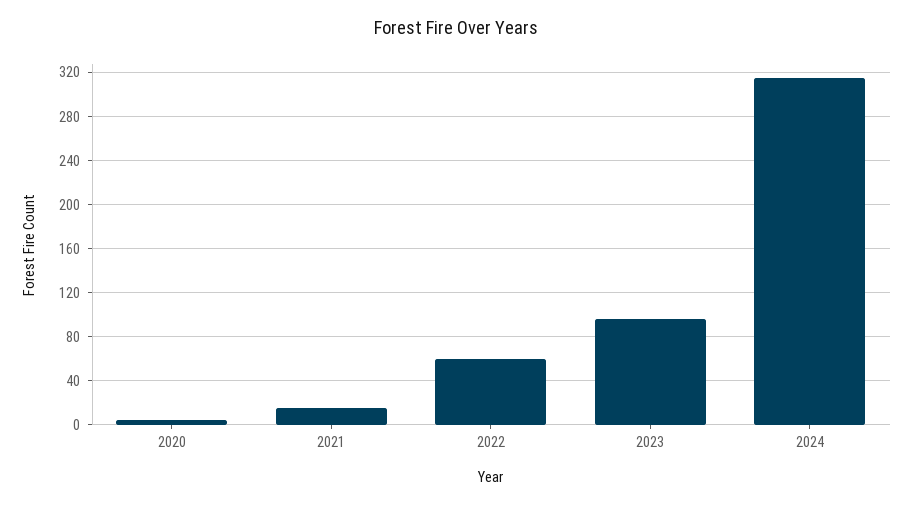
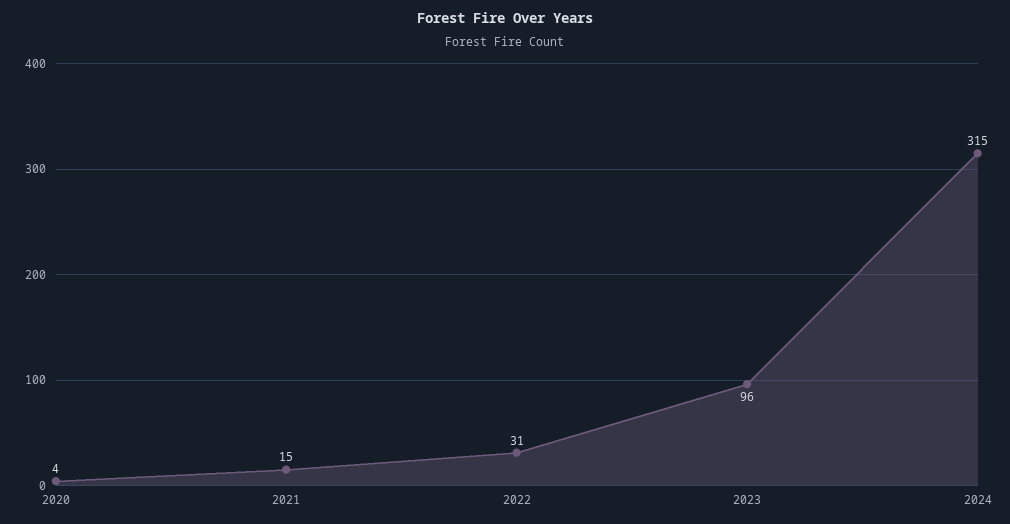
2022: 60 -> 31

